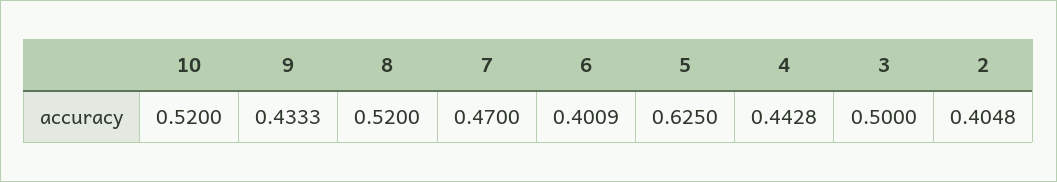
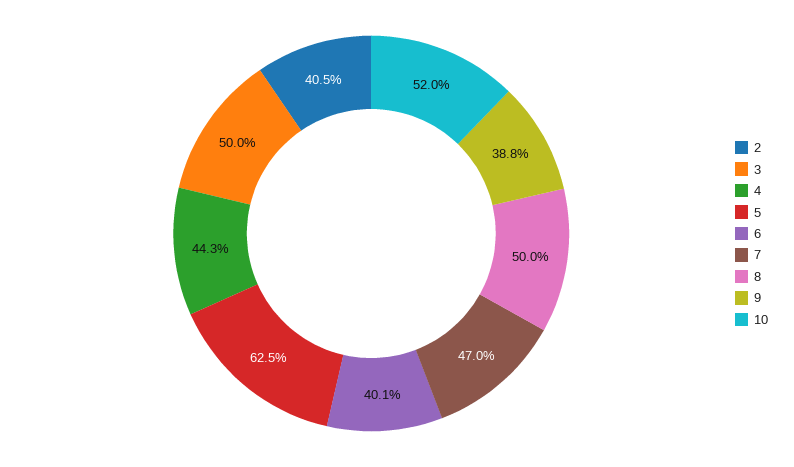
9: 0.4333 -> 0.388
8: 0.52 -> 0.5

